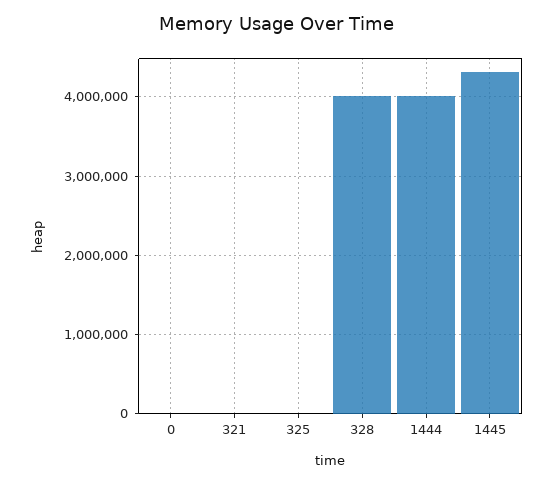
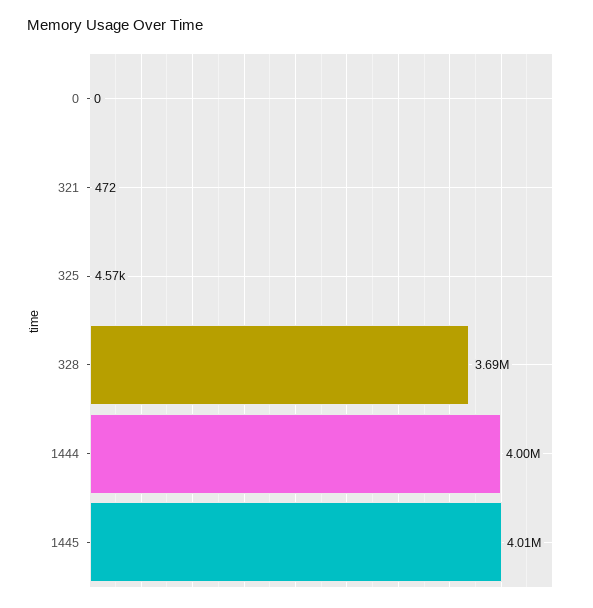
328: 4000000 -> 3690000
1445: 4300000 -> 4010000

